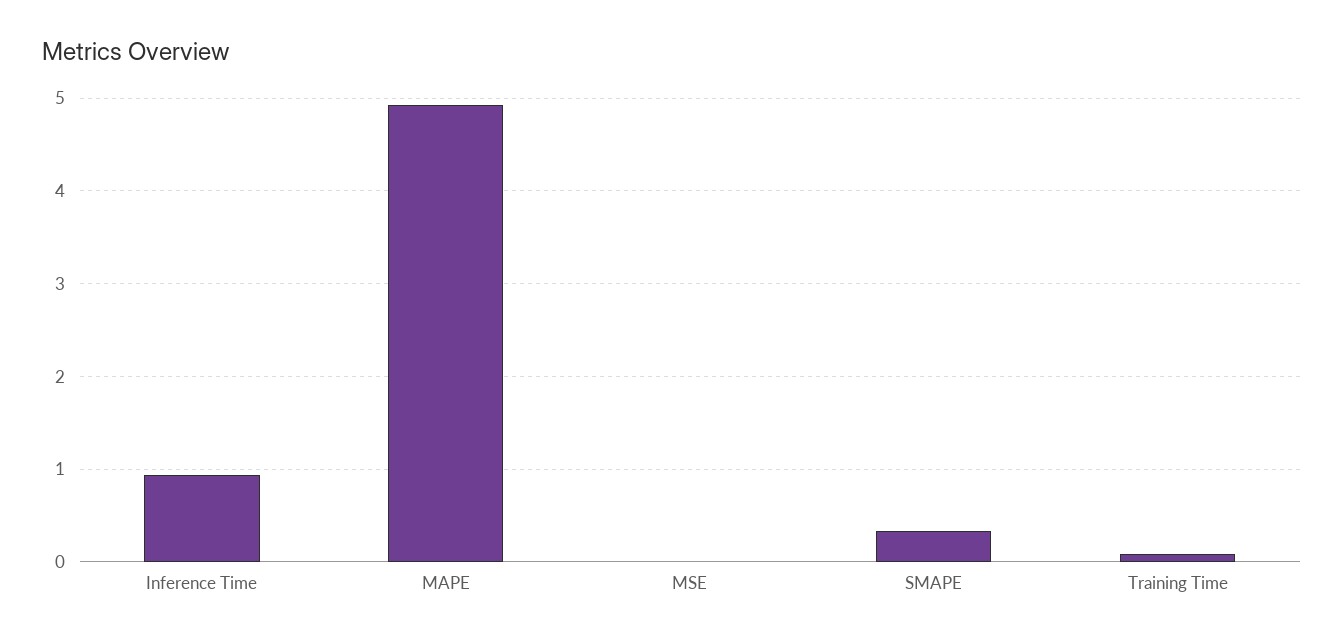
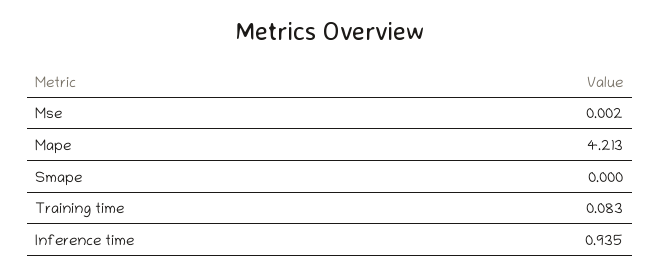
MAPE: 4.9 -> 4.213
SMAPE: 0.3 -> 0

